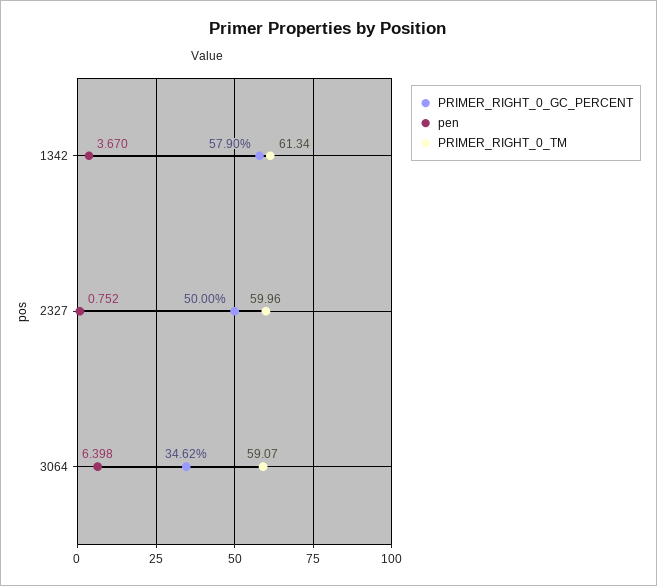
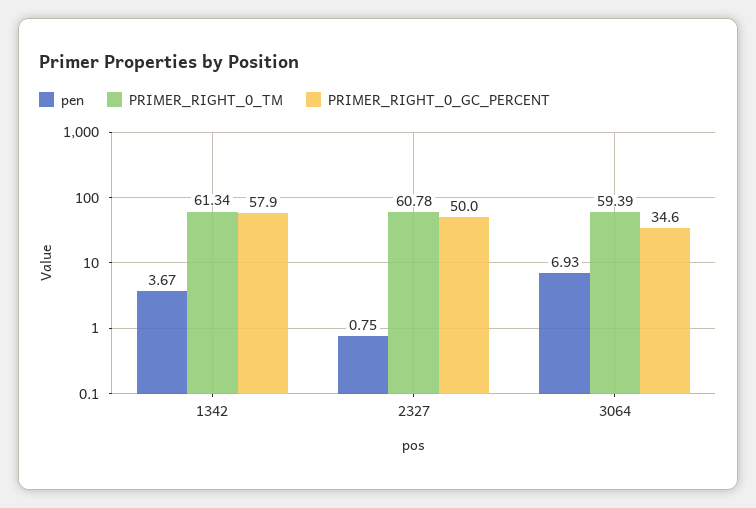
PRIMER_RIGHT_0_TM, 2327: 59.96 -> 60.78
pen, 3064: 6.398 -> 6.93
PRIMER_RIGHT_0_TM, 3064: 59.07 -> 59.39

